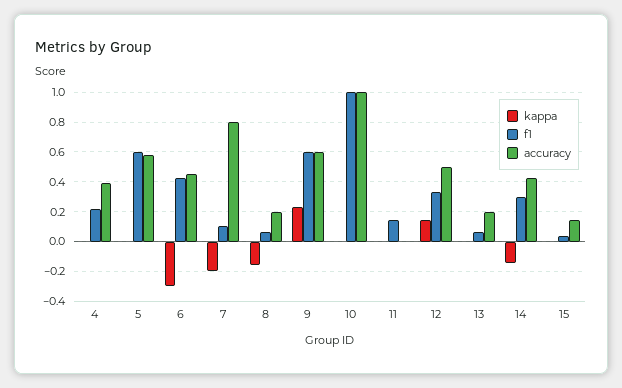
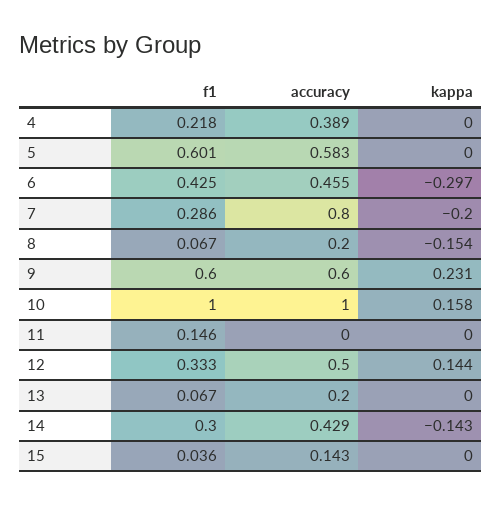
f1, 7: 0.1 -> 0.286
kappa, 10: 0 -> 0.158

